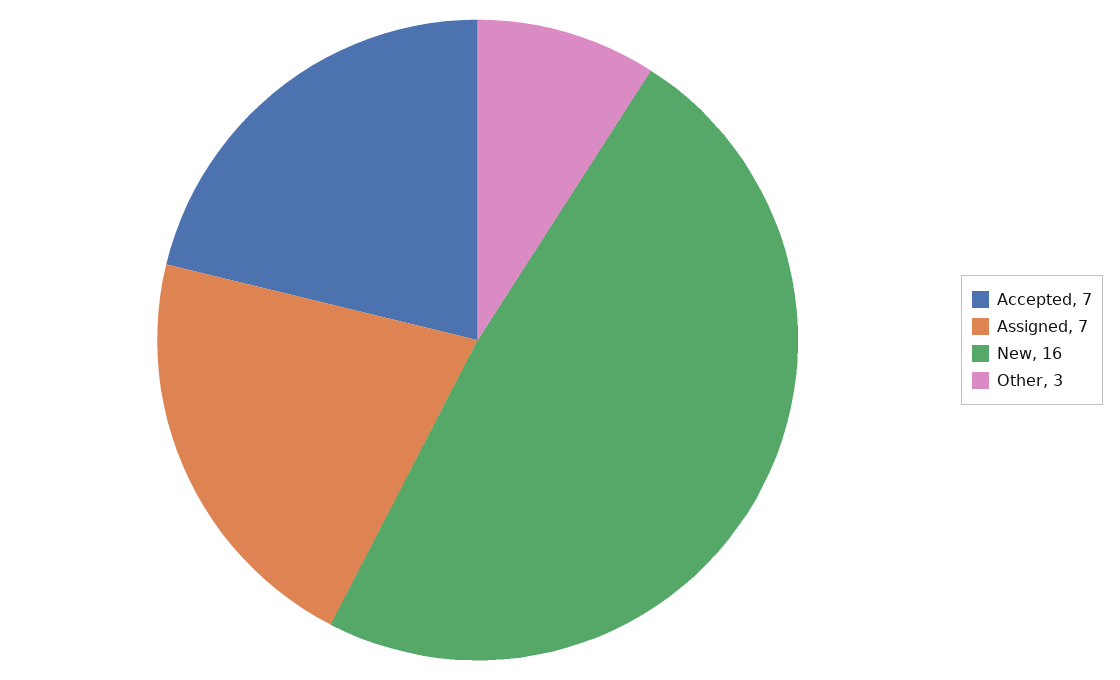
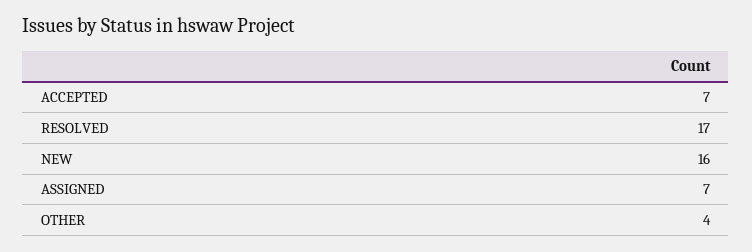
Other: 3 -> 4
RESOLVED: none -> 17

